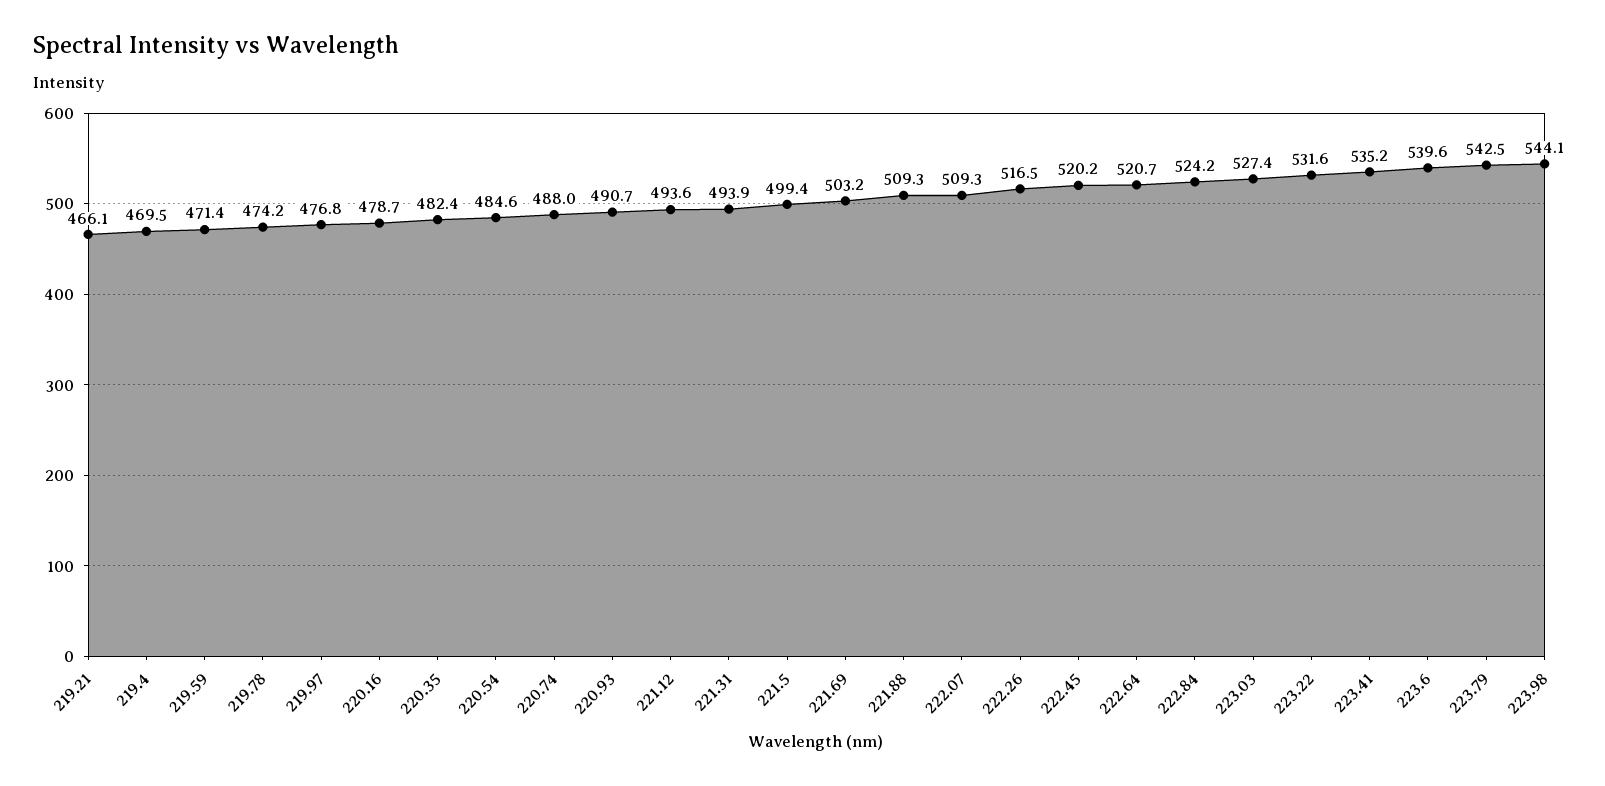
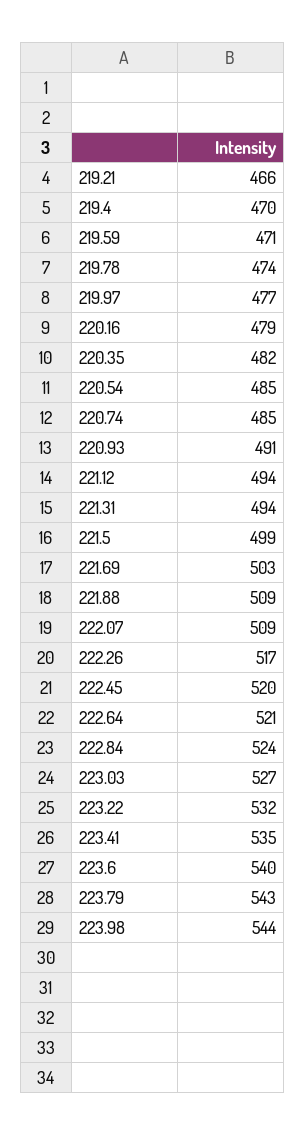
220.74: 488 -> 485

